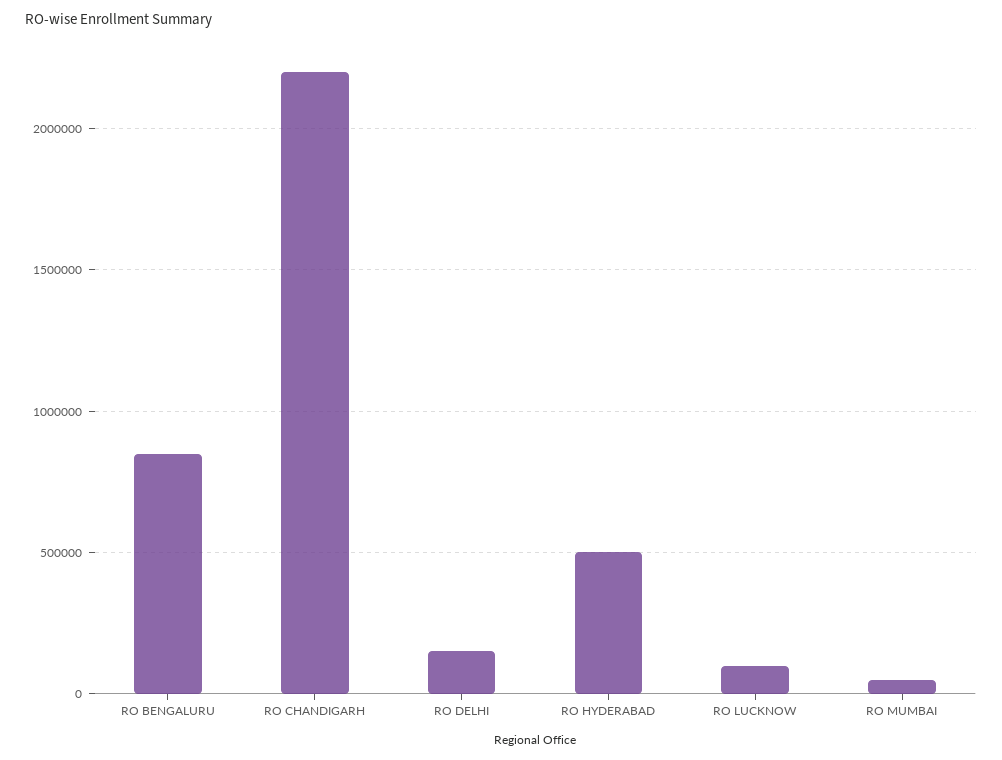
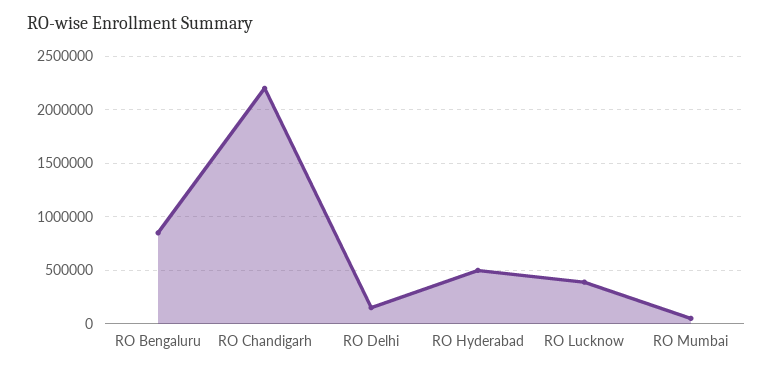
RO LUCKNOW: 100000 -> 400000

